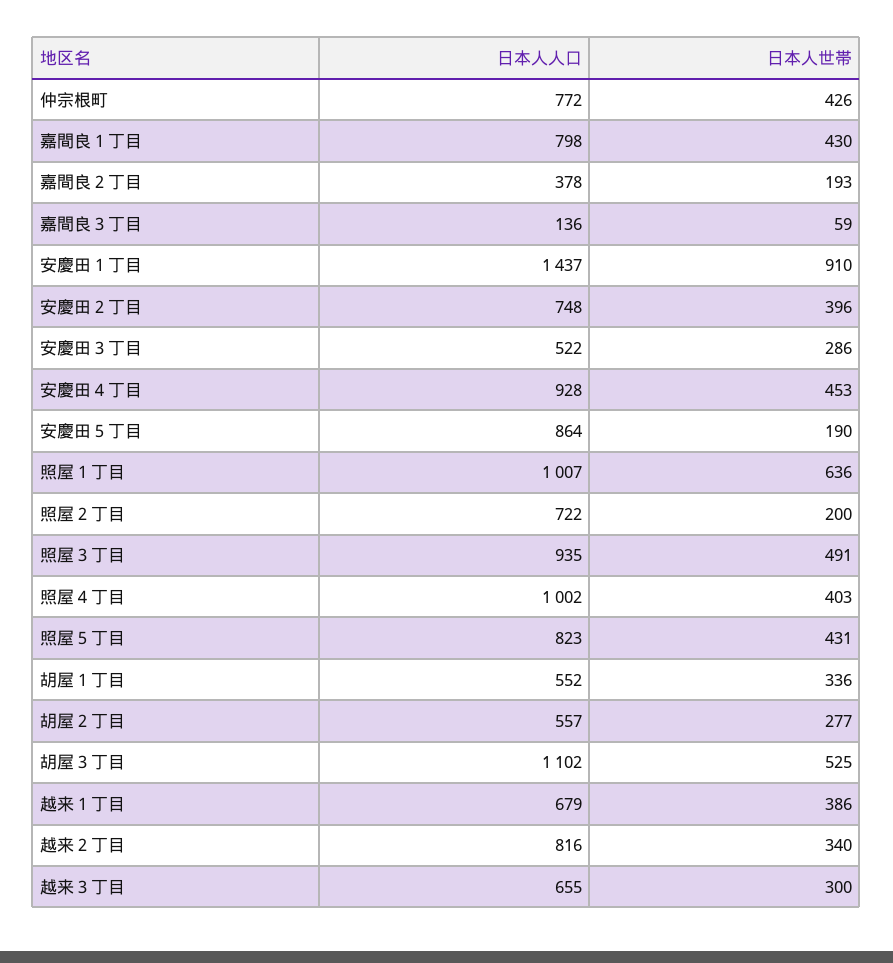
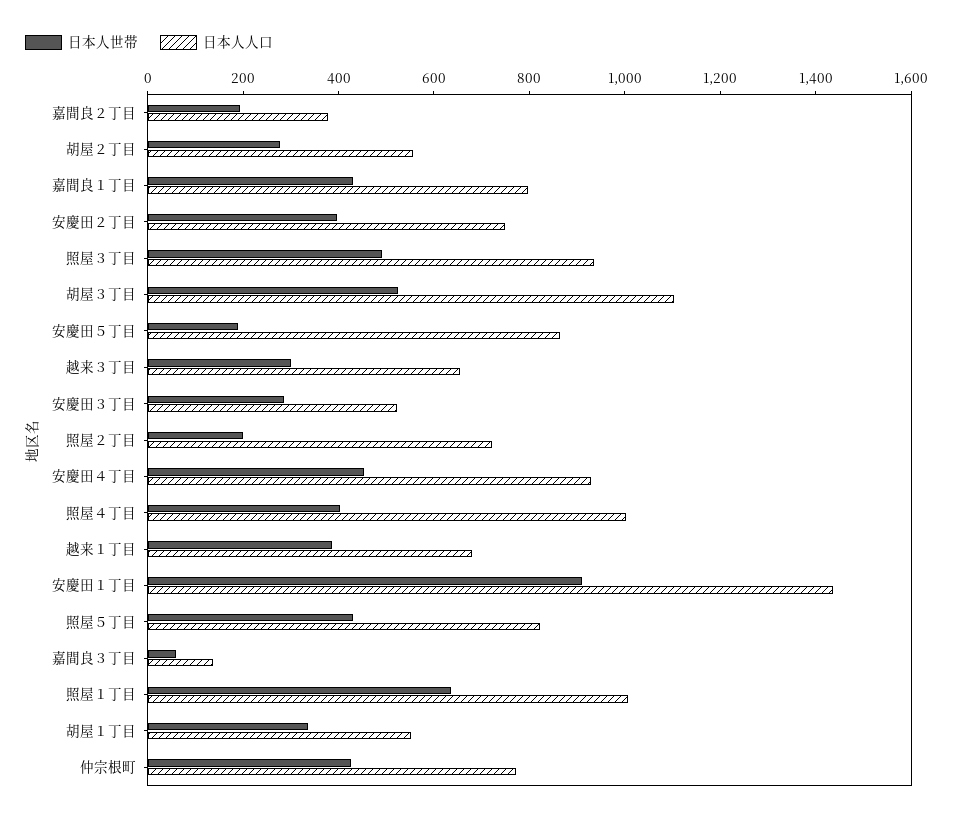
日本人人口, 越来２丁目: 816 -> none
日本人世帯, 越来２丁目: 340 -> none

